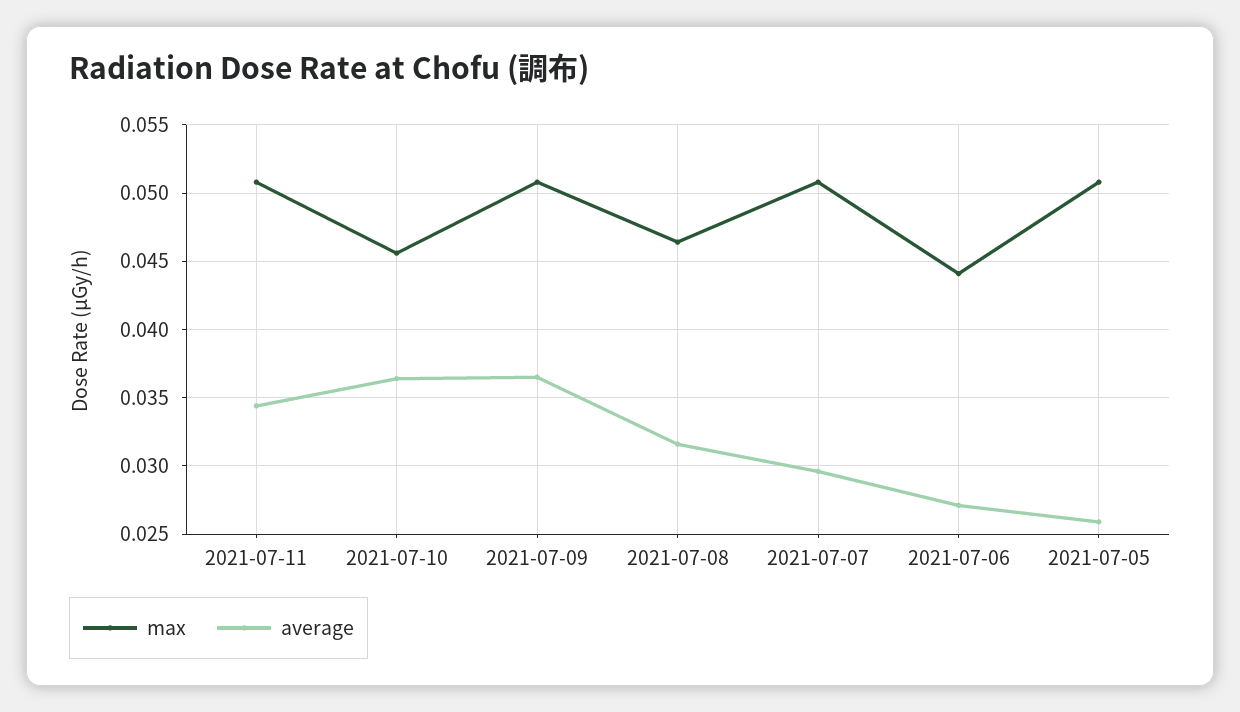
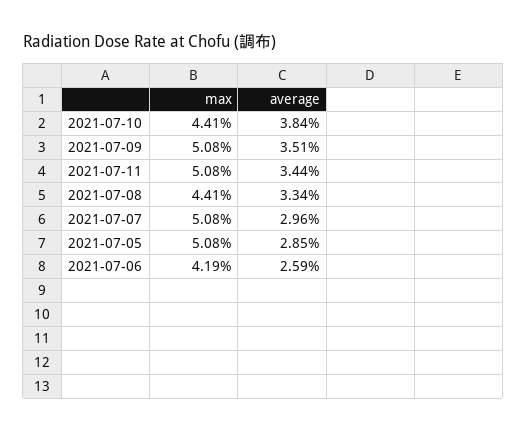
max, 2021-07-10: 0.0455 -> 0.0441
average, 2021-07-10: 0.0365 -> 0.0384
average, 2021-07-09: 0.0365 -> 0.0351
max, 2021-07-08: 0.0465 -> 0.0441
average, 2021-07-08: 0.0315 -> 0.0334
max, 2021-07-06: 0.044 -> 0.0419
average, 2021-07-06: 0.027 -> 0.0259
average, 2021-07-05: 0.026 -> 0.0285

